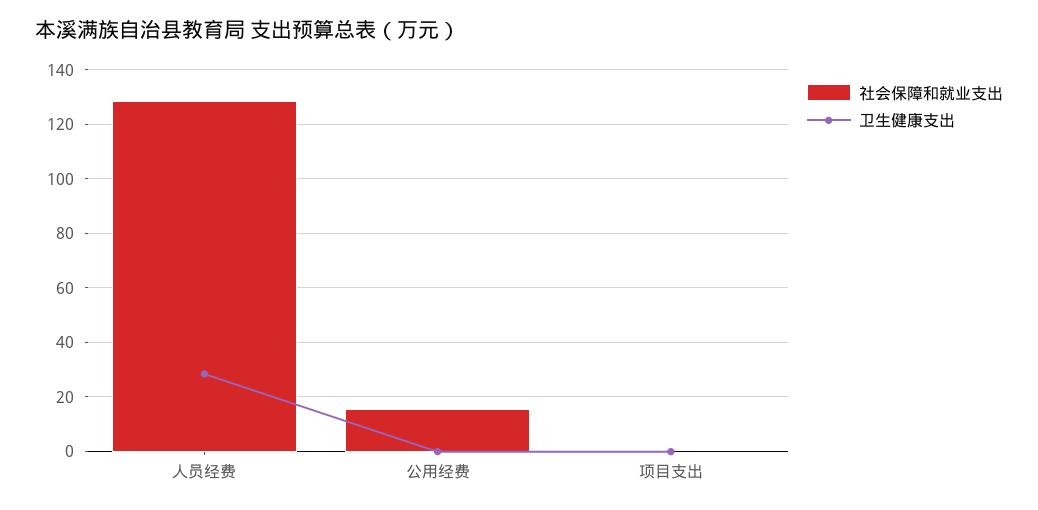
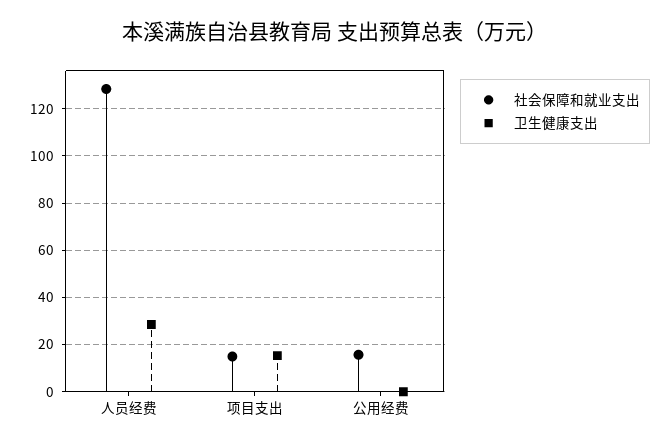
社会保障和就业支出, 项目支出: 0 -> 15
卫生健康支出, 项目支出: 0 -> 15

